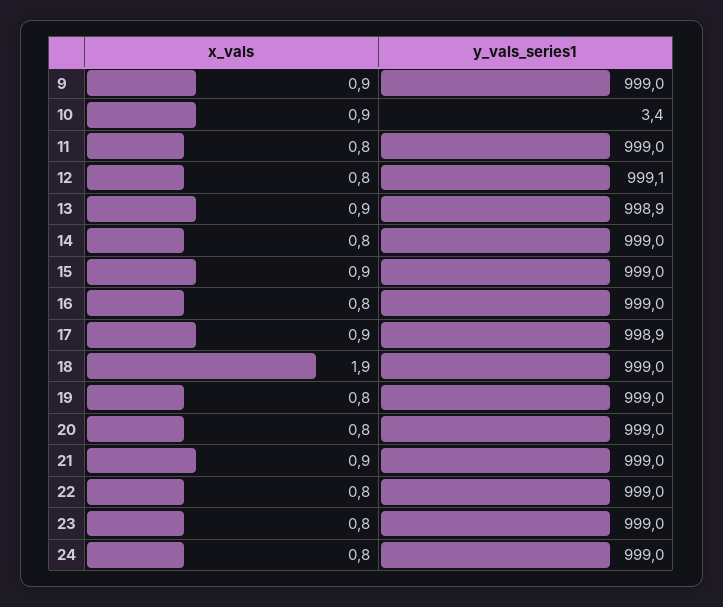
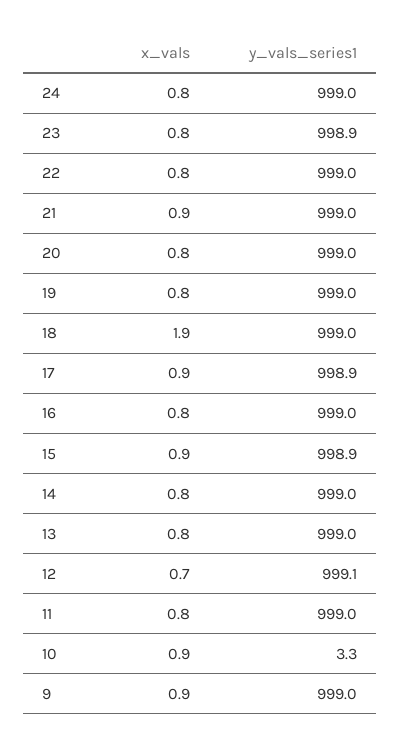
y_vals_series1, 10: 3.4 -> 3.3
x_vals, 12: 0.8 -> 0.7
x_vals, 13: 0.9 -> 0.8
y_vals_series1, 13: 998.9 -> 999
y_vals_series1, 15: 999 -> 998.9
y_vals_series1, 23: 999 -> 998.9

